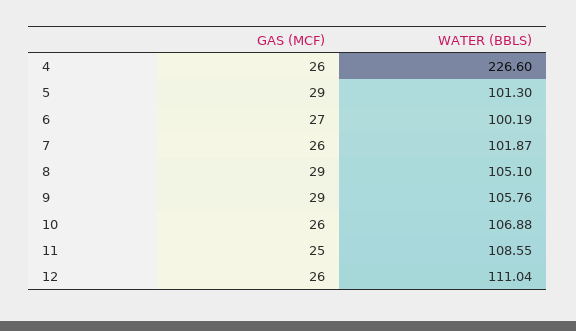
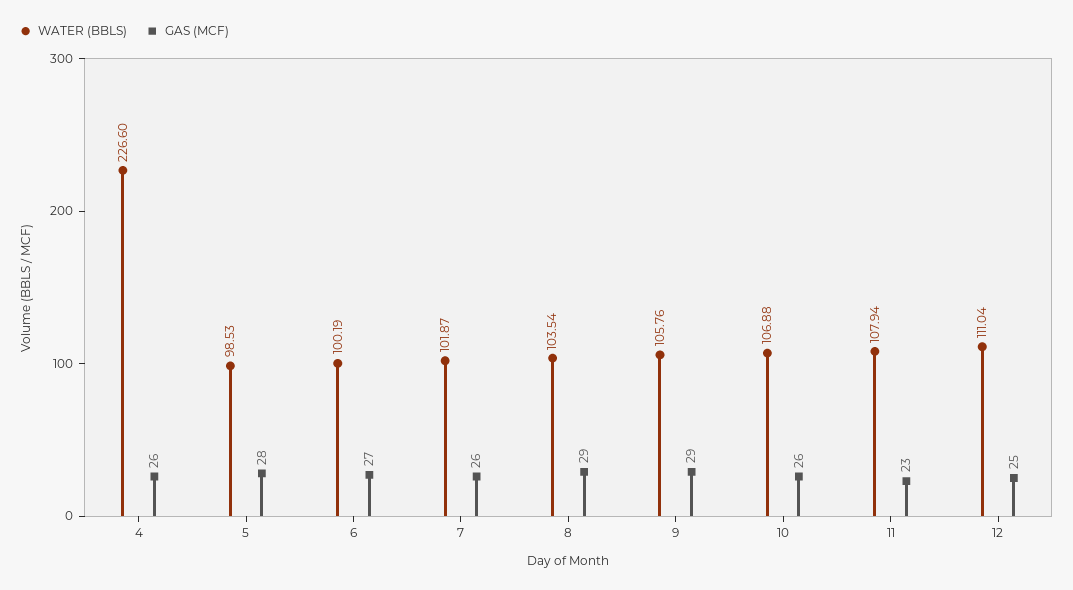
GAS (MCF), 5: 29 -> 28
WATER (BBLS), 5: 101.3 -> 98.53
WATER (BBLS), 8: 105.1 -> 103.54
GAS (MCF), 11: 25 -> 23
WATER (BBLS), 11: 108.55 -> 107.94
GAS (MCF), 12: 26 -> 25

